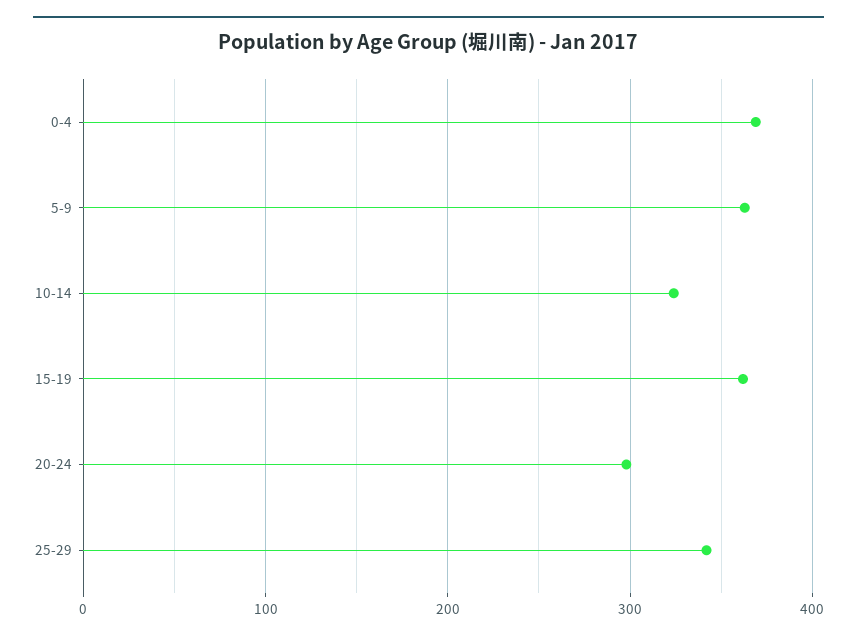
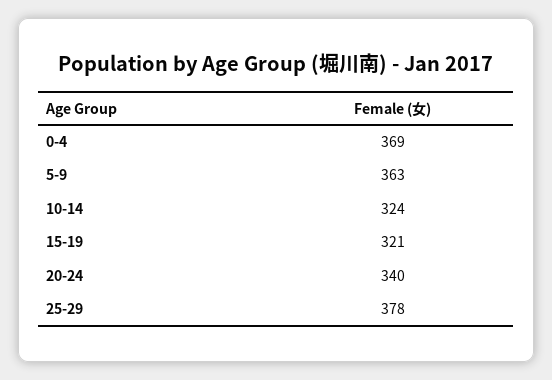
15-19: 360 -> 321
20-24: 300 -> 340
25-29: 340 -> 378

